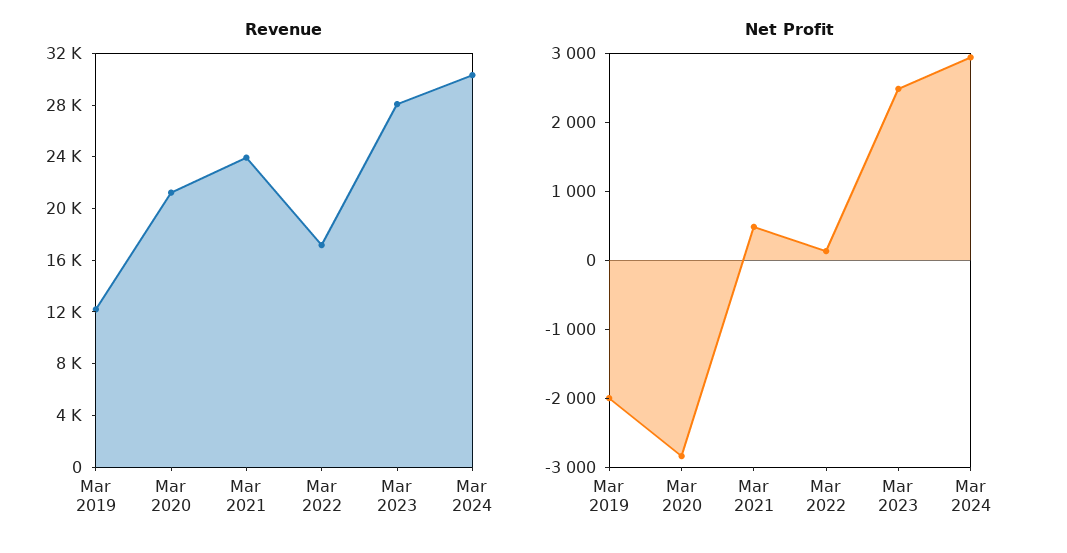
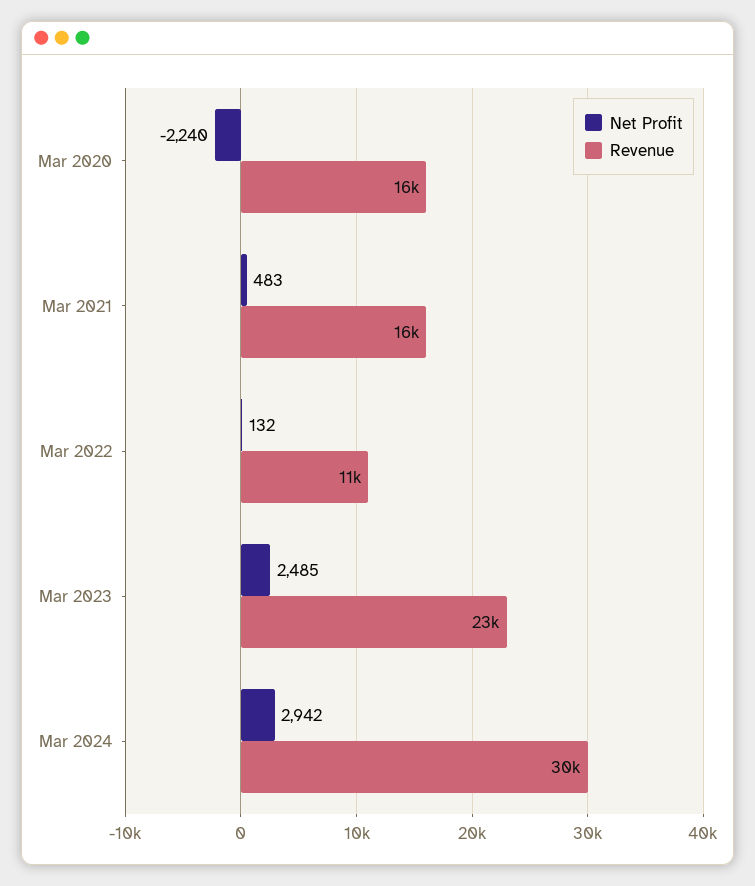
Revenue, Mar 2019: 12000 -> none
Revenue, Mar 2020: 21000 -> 16000
Revenue, Mar 2021: 24000 -> 16000
Revenue, Mar 2022: 17000 -> 11000
Revenue, Mar 2023: 28000 -> 23000
Net Profit, Mar 2019: -2000 -> none
Net Profit, Mar 2020: -2800 -> -2240

